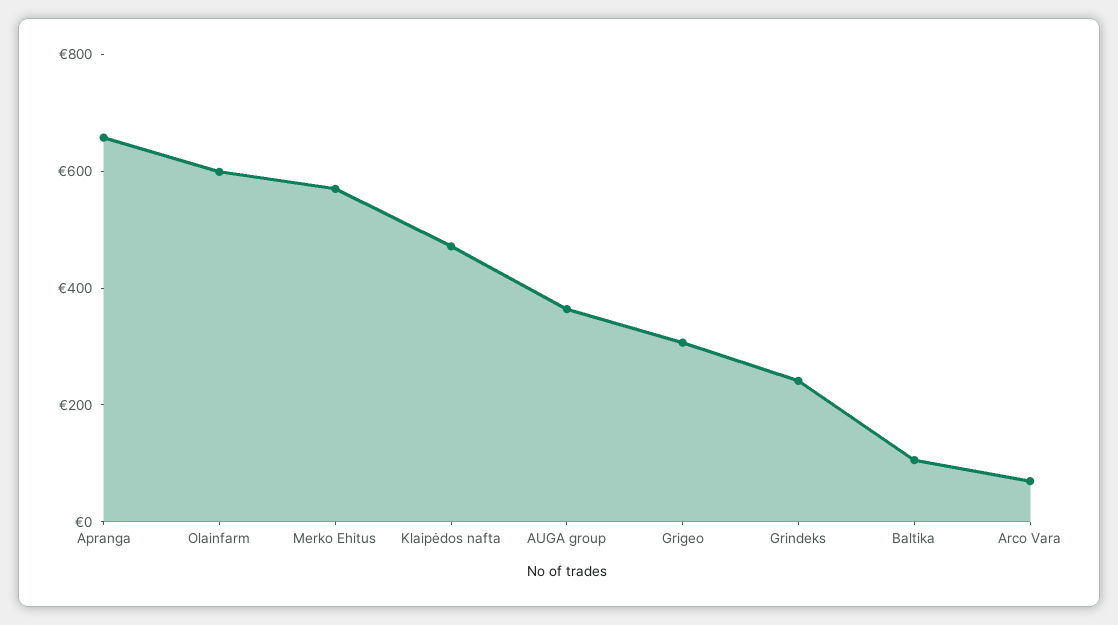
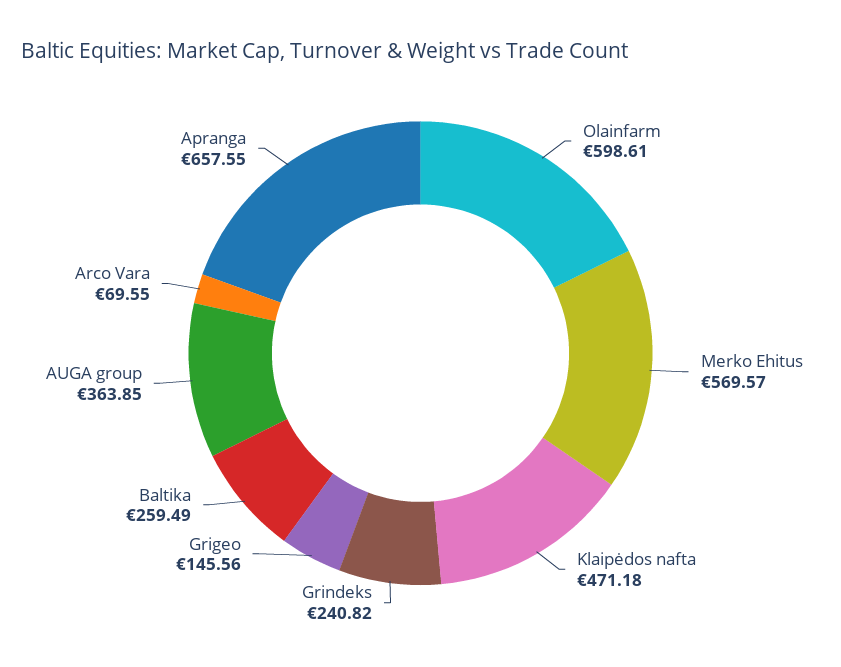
Grigeo: 300 -> 145.56
Baltika: 100 -> 259.49

